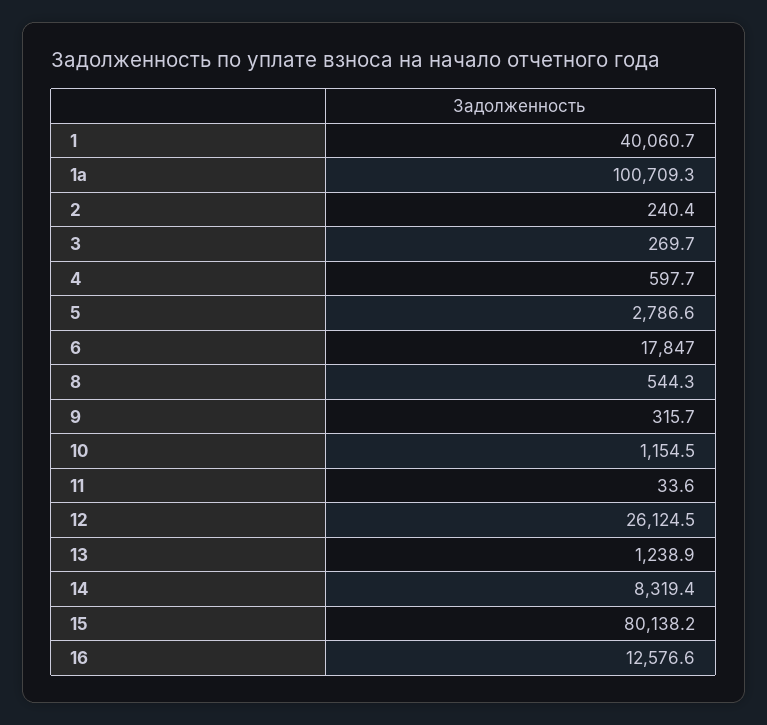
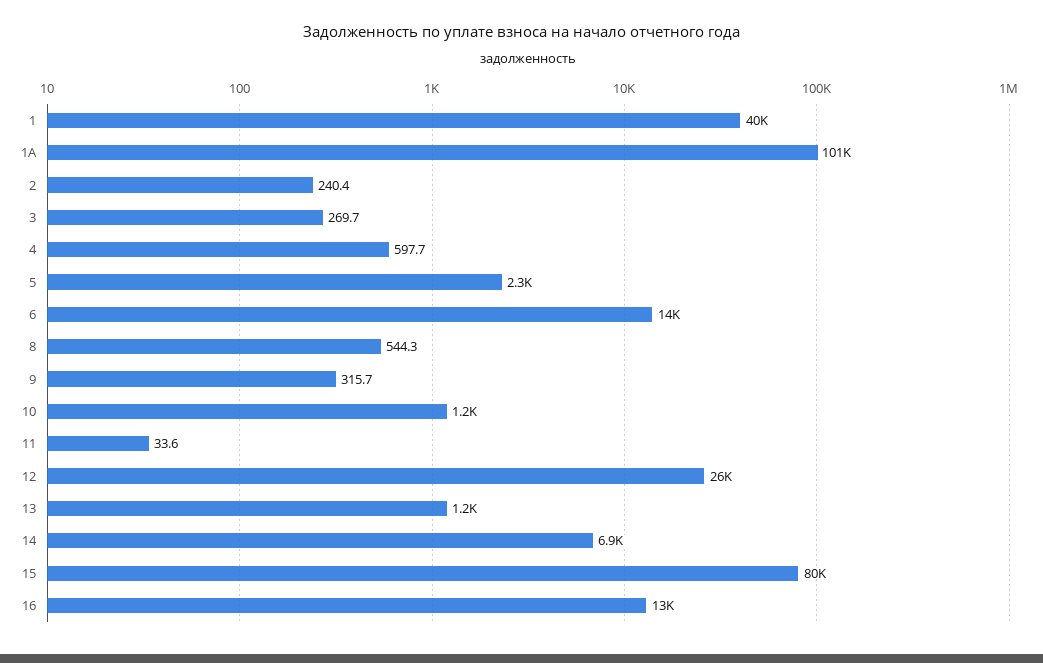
5: 2786.6 -> 2300
6: 17847 -> 14000
14: 8319.4 -> 6900

